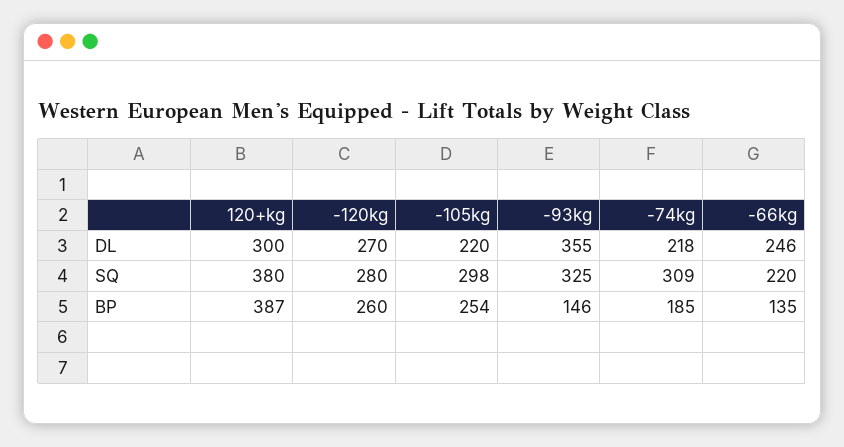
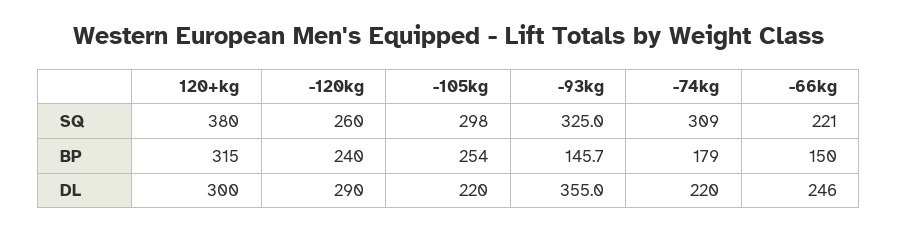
-120kg, DL: 270 -> 290
-74kg, DL: 218 -> 220
-120kg, SQ: 280 -> 260
-66kg, SQ: 220 -> 221
120+kg, BP: 387 -> 315
-120kg, BP: 260 -> 240
-74kg, BP: 185 -> 179
-66kg, BP: 135 -> 150

